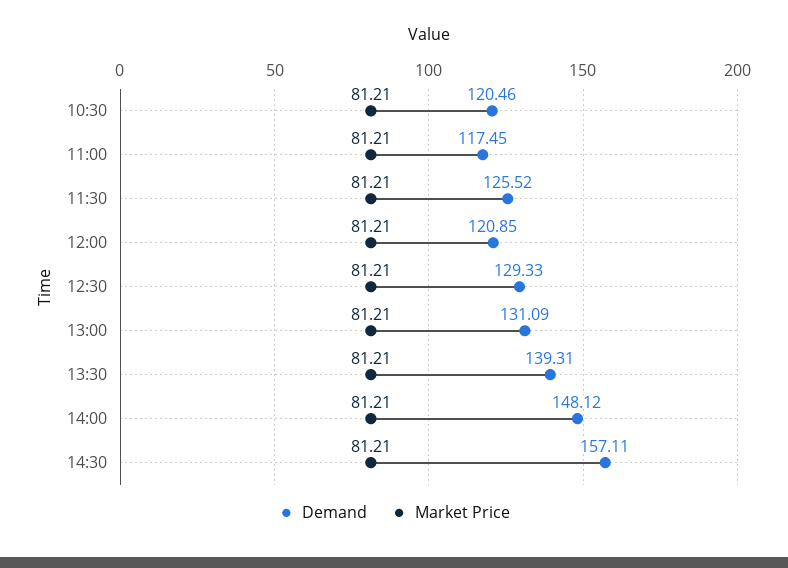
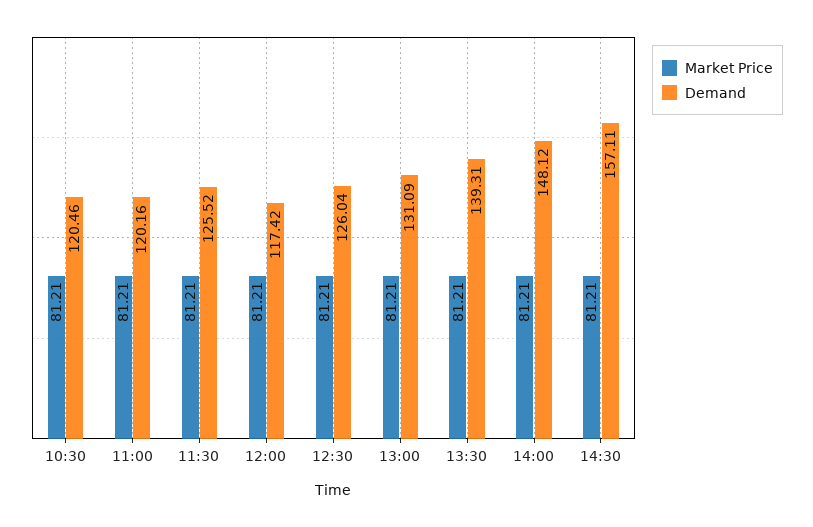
Demand, 11:00: 117.45 -> 120.16
Demand, 12:00: 120.85 -> 117.42
Demand, 12:30: 129.33 -> 126.04

